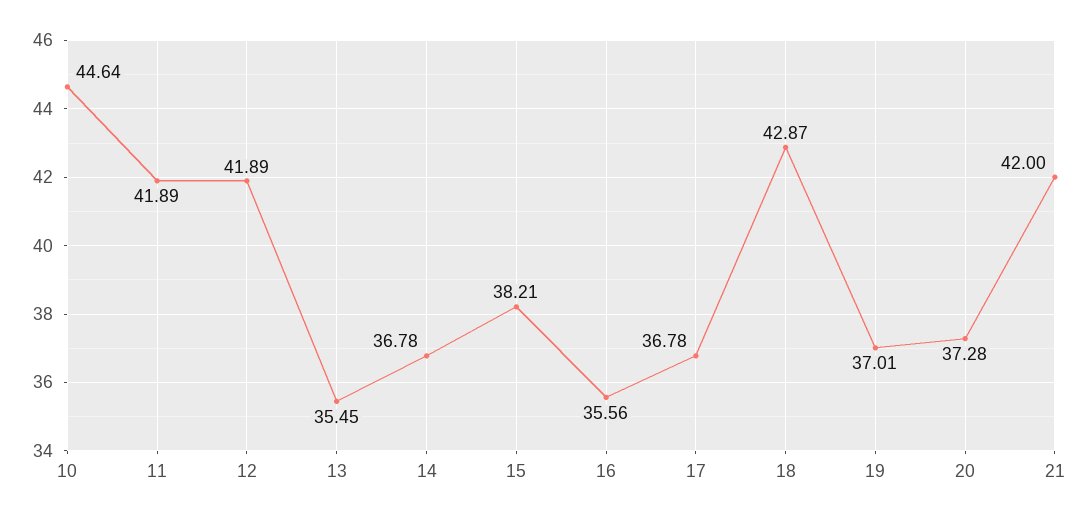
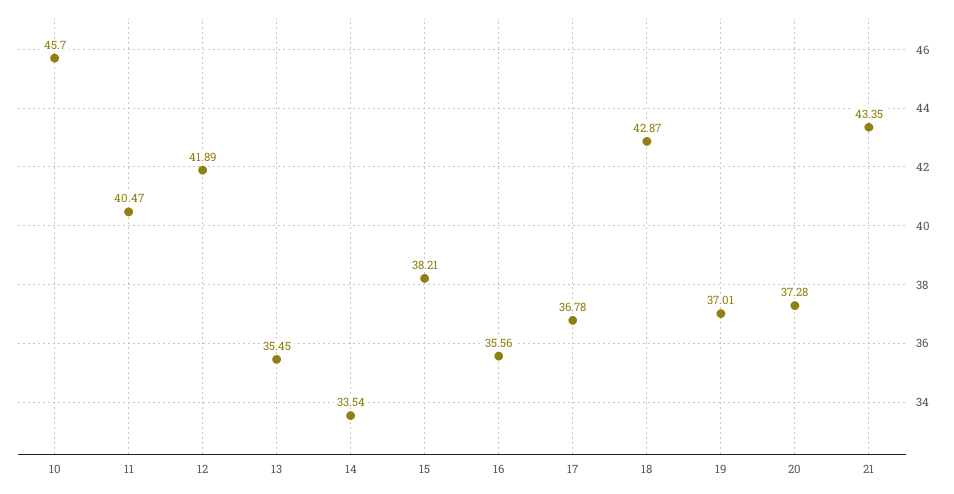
10: 44.64 -> 45.7
11: 41.89 -> 40.47
14: 36.78 -> 33.54
21: 42 -> 43.35

